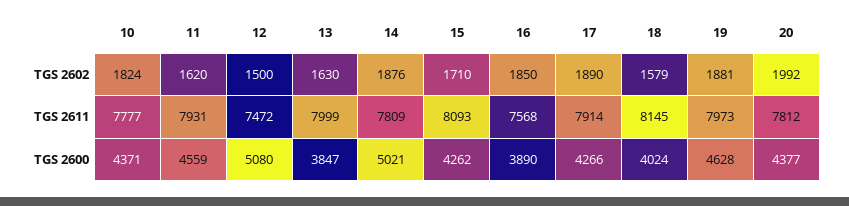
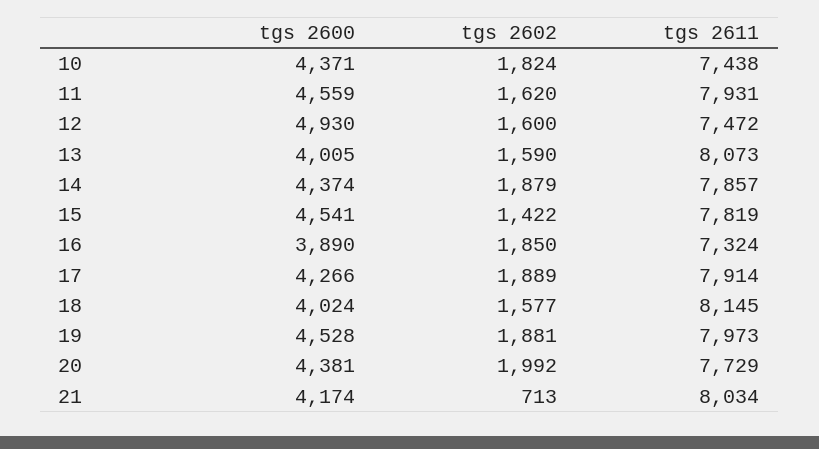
12, TGS 2602: 1500 -> 1600
13, TGS 2602: 1630 -> 1590
14, TGS 2602: 1876 -> 1879
15, TGS 2602: 1710 -> 1422
17, TGS 2602: 1890 -> 1889
18, TGS 2602: 1579 -> 1577
10, TGS 2611: 7777 -> 7438
13, TGS 2611: 7999 -> 8073
14, TGS 2611: 7809 -> 7857
15, TGS 2611: 8093 -> 7819
16, TGS 2611: 7568 -> 7324
20, TGS 2611: 7812 -> 7729
12, TGS 2600: 5080 -> 4930
13, TGS 2600: 3847 -> 4005
14, TGS 2600: 5021 -> 4374
15, TGS 2600: 4262 -> 4541
19, TGS 2600: 4628 -> 4528
20, TGS 2600: 4377 -> 4381
21, TGS 2600: none -> 4174
21, TGS 2602: none -> 713
21, TGS 2611: none -> 8034

